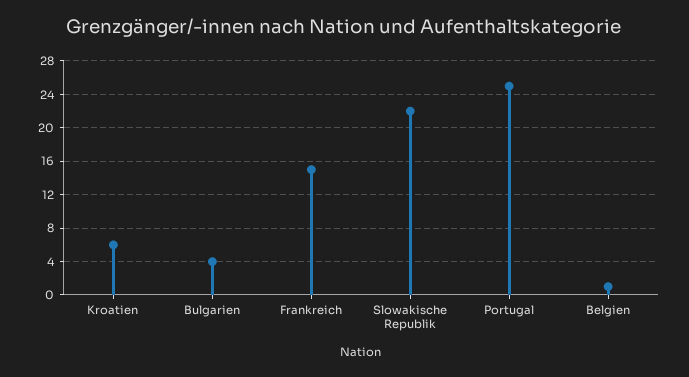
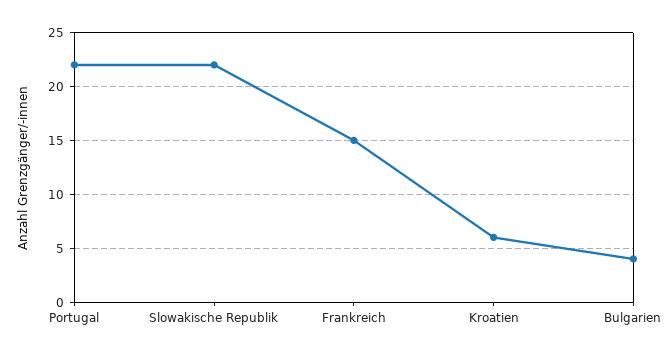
Portugal: 25 -> 22
Belgien: 1 -> none

